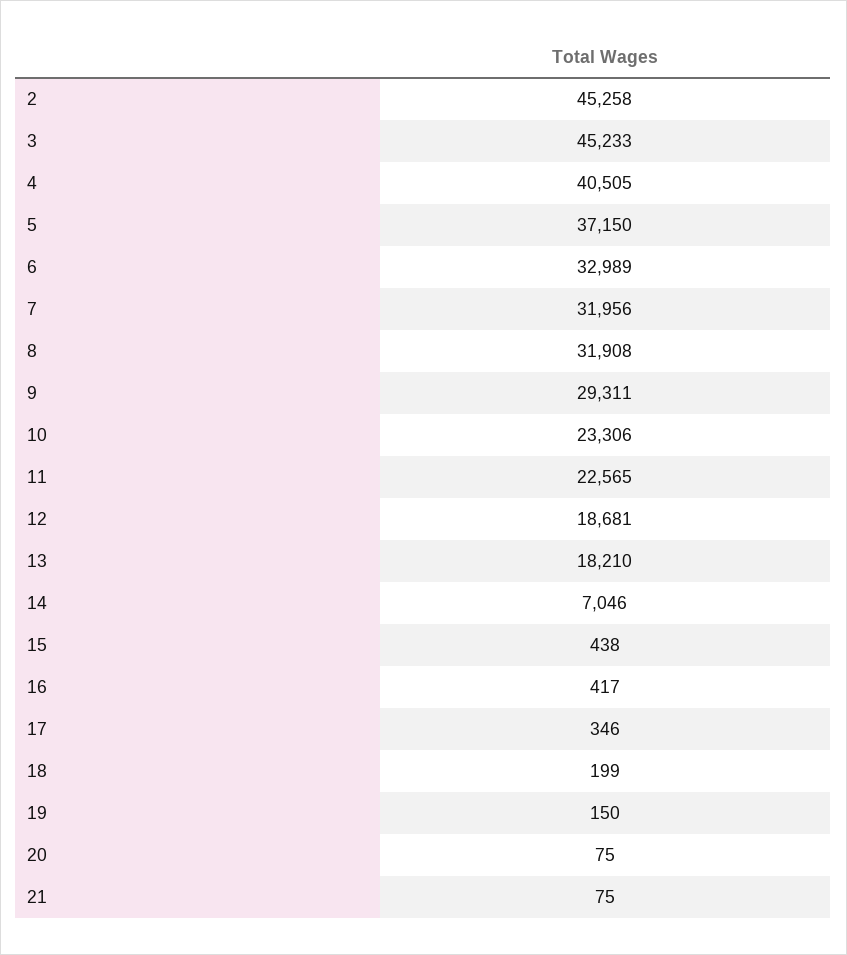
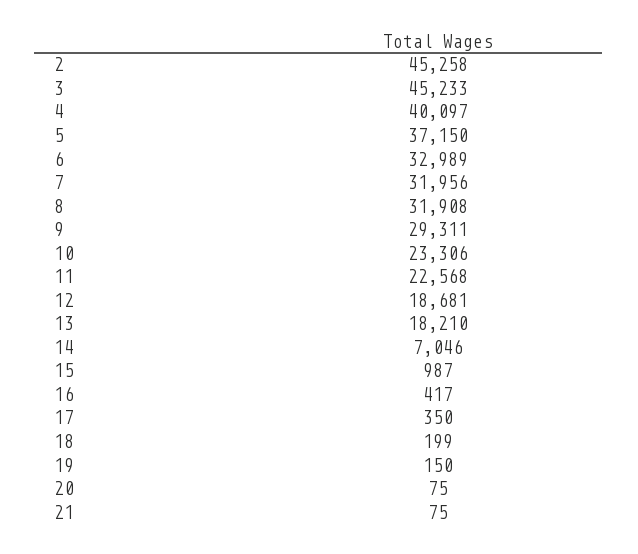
4: 40505 -> 40097
11: 22565 -> 22568
15: 438 -> 987
17: 346 -> 350

